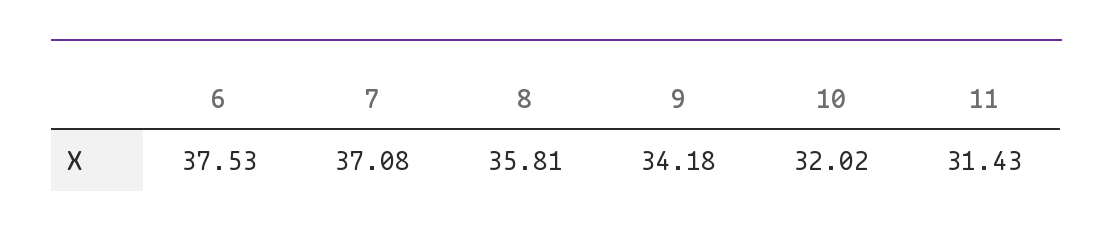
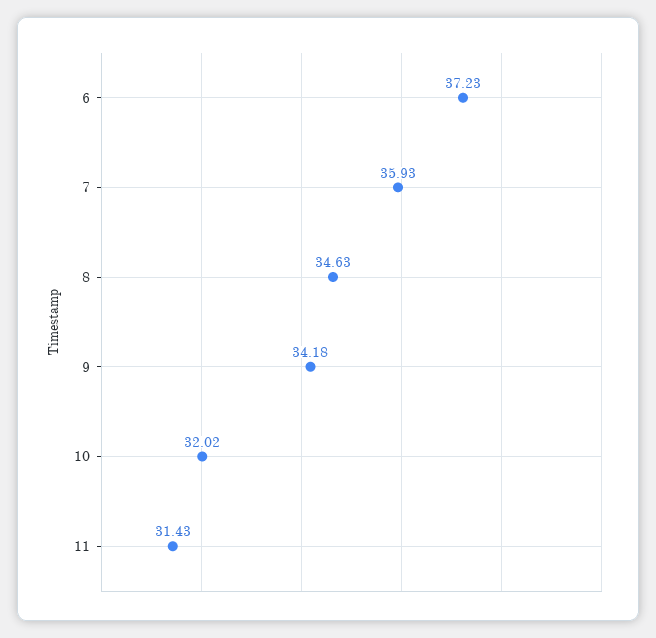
6: 37.53 -> 37.23
7: 37.08 -> 35.93
8: 35.81 -> 34.63

